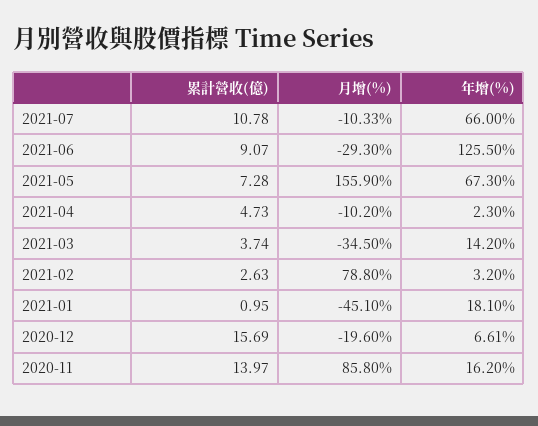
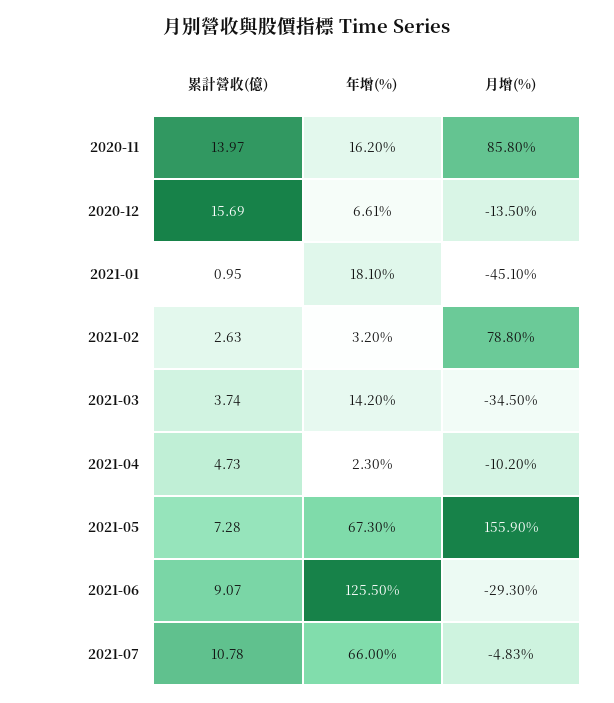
月增(%), 2021-07: -10.33 -> -4.83
月增(%), 2020-12: -19.6 -> -13.5

